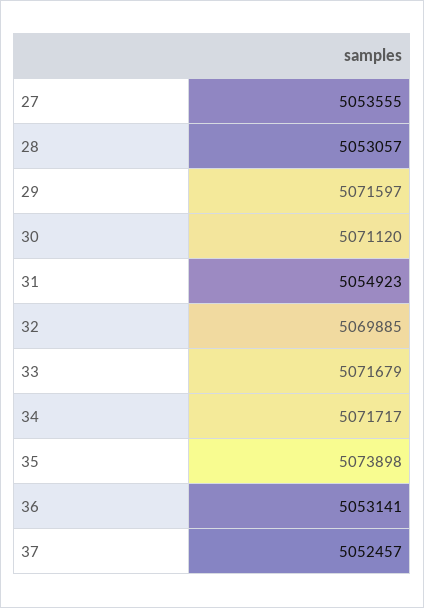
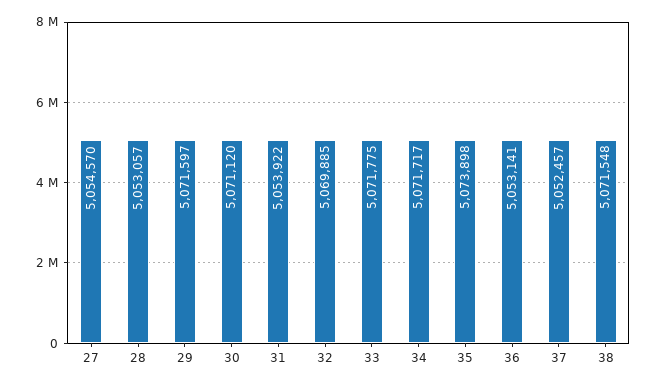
27: 5053555 -> 5054570
31: 5054923 -> 5053922
33: 5071679 -> 5071775
38: none -> 5071548

